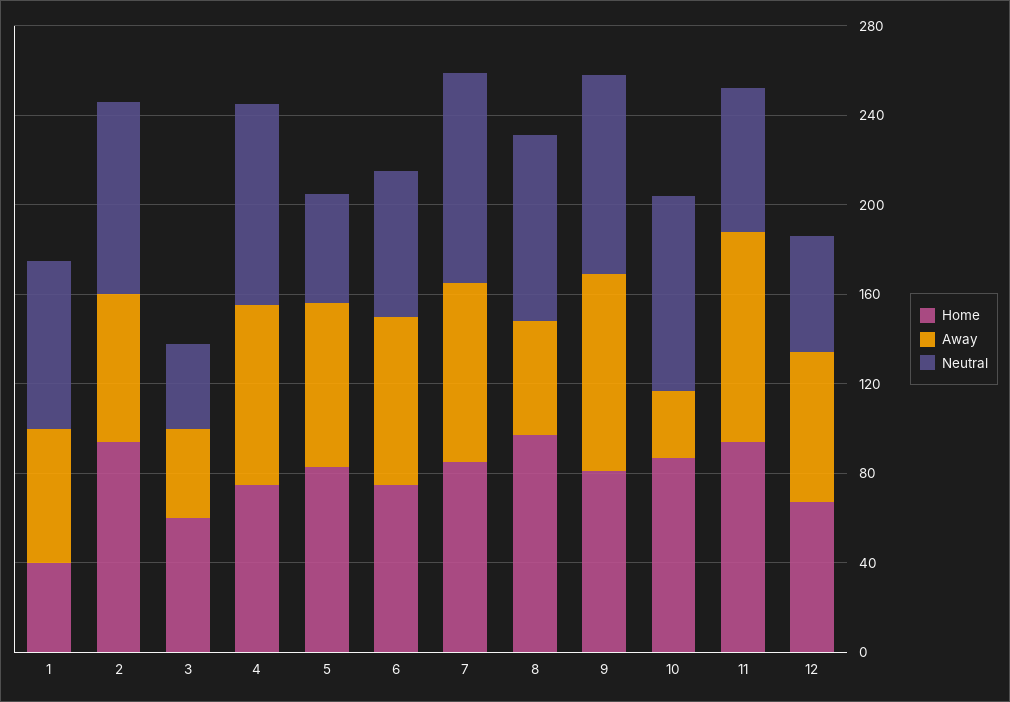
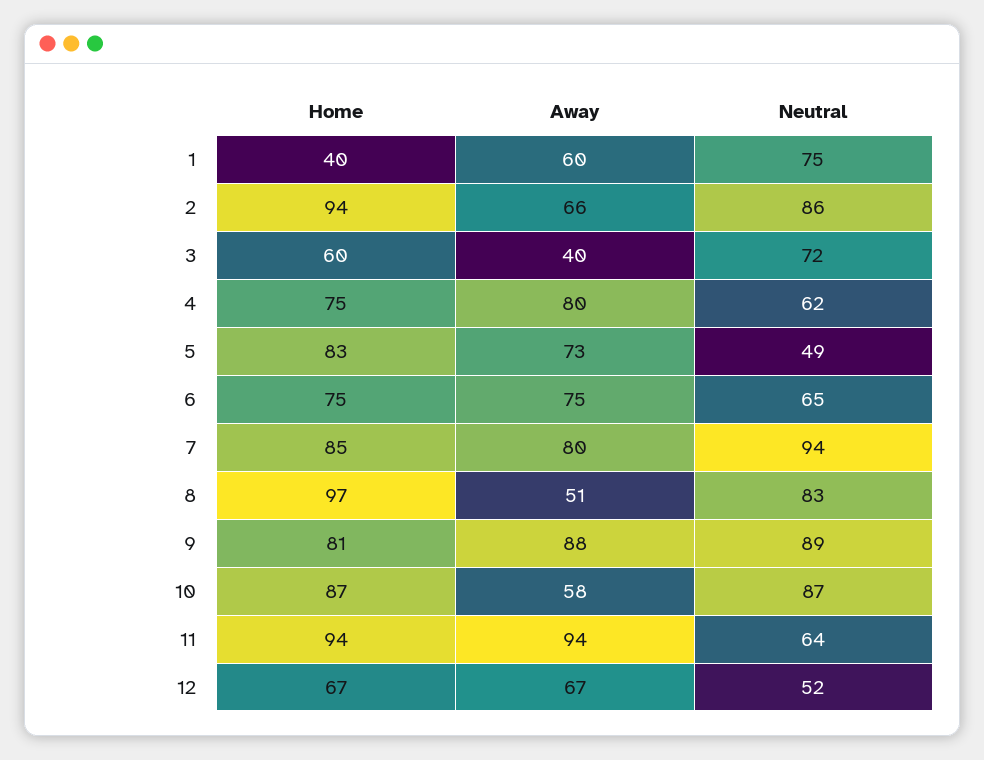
Neutral, 3: 40 -> 72
Neutral, 4: 90 -> 62
Away, 10: 30 -> 58

